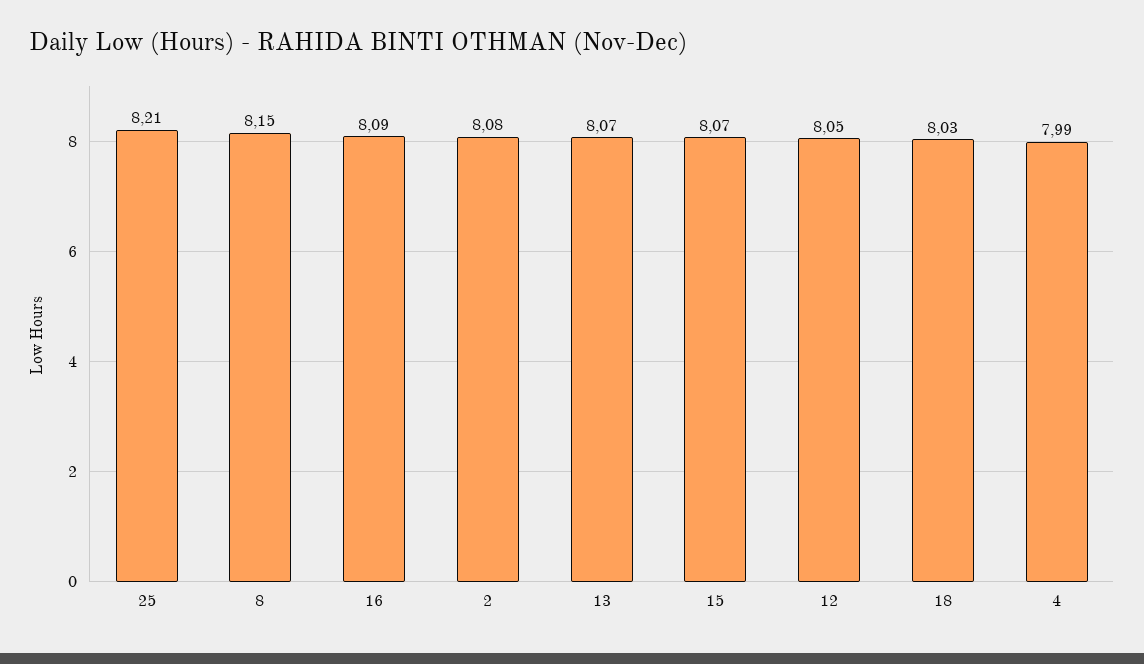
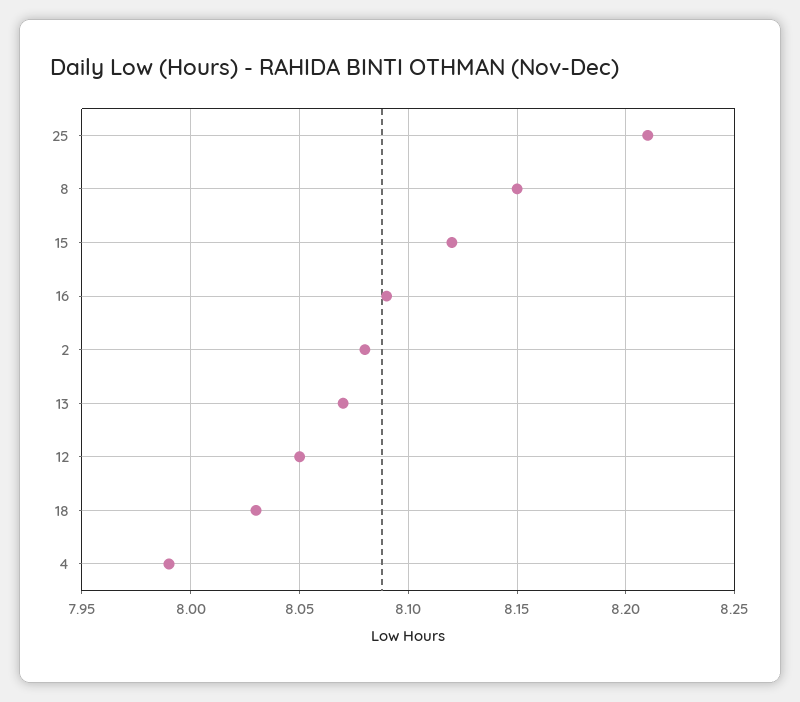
15: 8.07 -> 8.12

